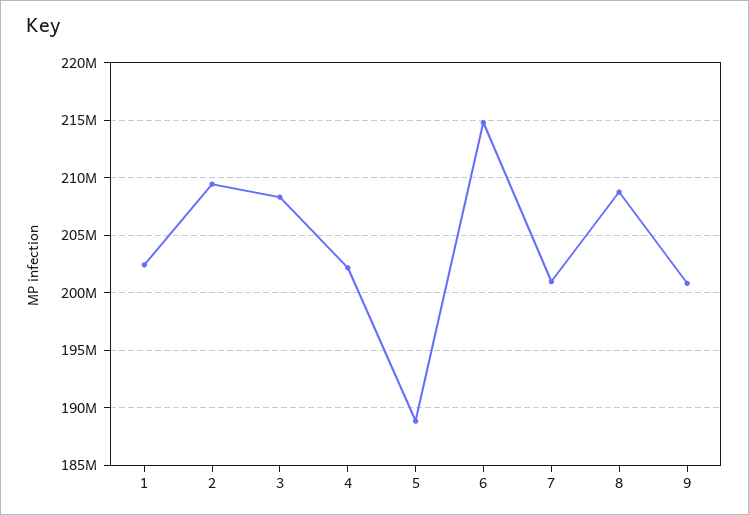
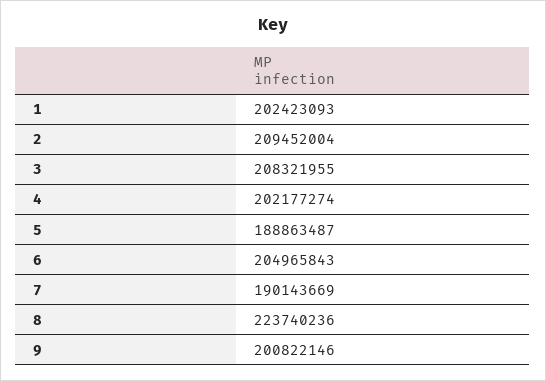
6: 215000000 -> 204965843
7: 201000000 -> 190143669
8: 209000000 -> 223740236

